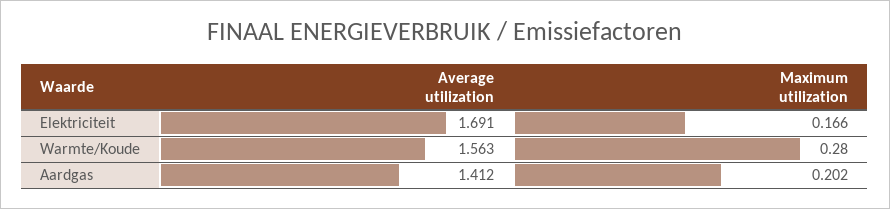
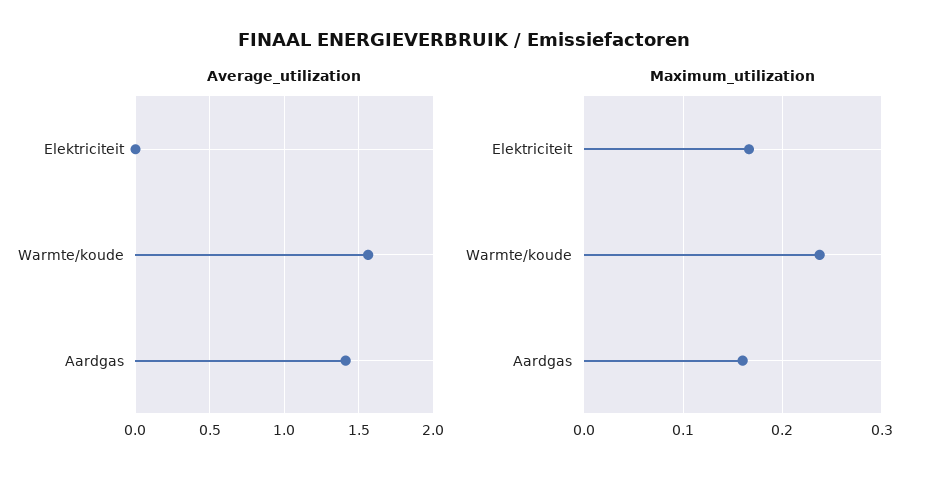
Average utilization, Elektriciteit: 1.691 -> 0
Maximum utilization, Warmte/Koude: 0.28 -> 0.24
Maximum utilization, Aardgas: 0.202 -> 0.16

